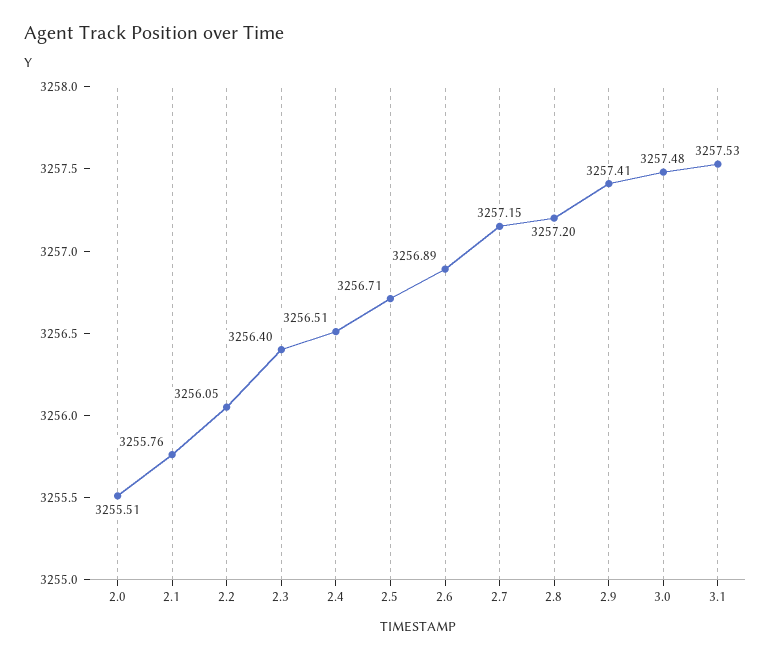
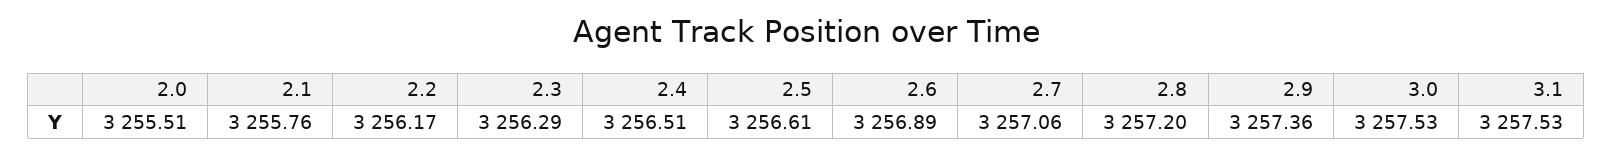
2.2: 3256.05 -> 3256.17
2.3: 3256.4 -> 3256.29
2.5: 3256.71 -> 3256.61
2.7: 3257.15 -> 3257.06
2.9: 3257.41 -> 3257.36
3.0: 3257.48 -> 3257.53

